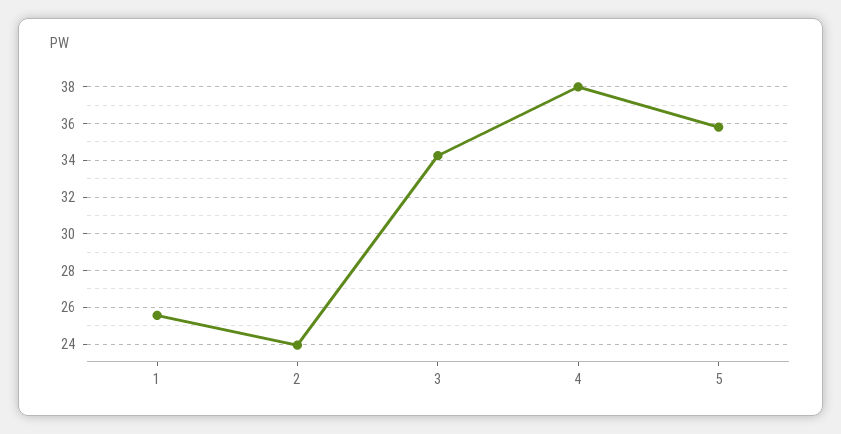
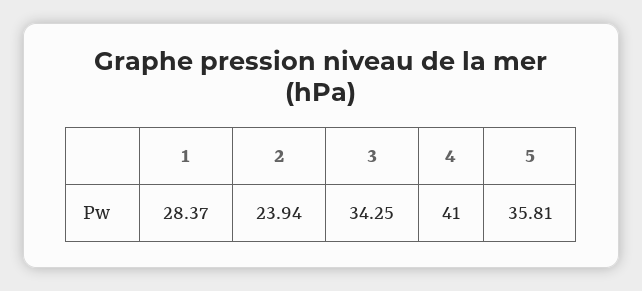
1: 25.5 -> 28.37
4: 38 -> 41

